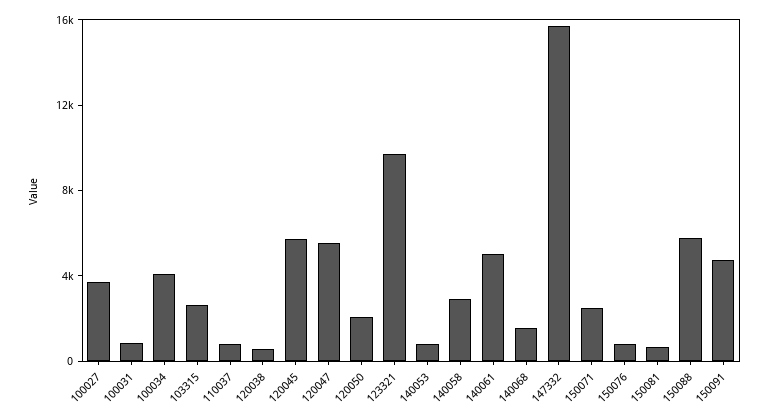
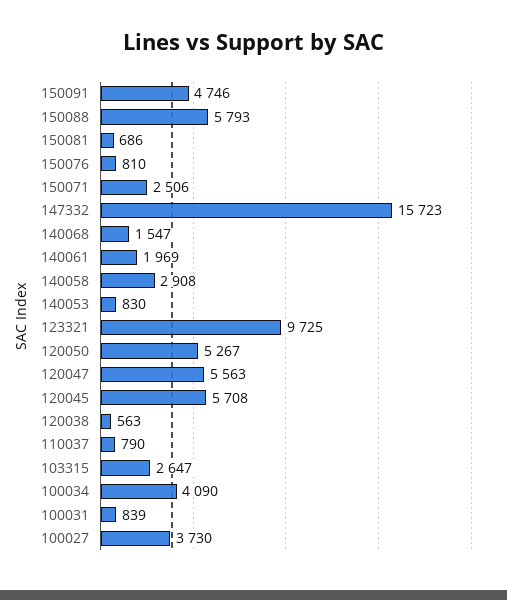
120050: 2000 -> 5267
140061: 5000 -> 1969

